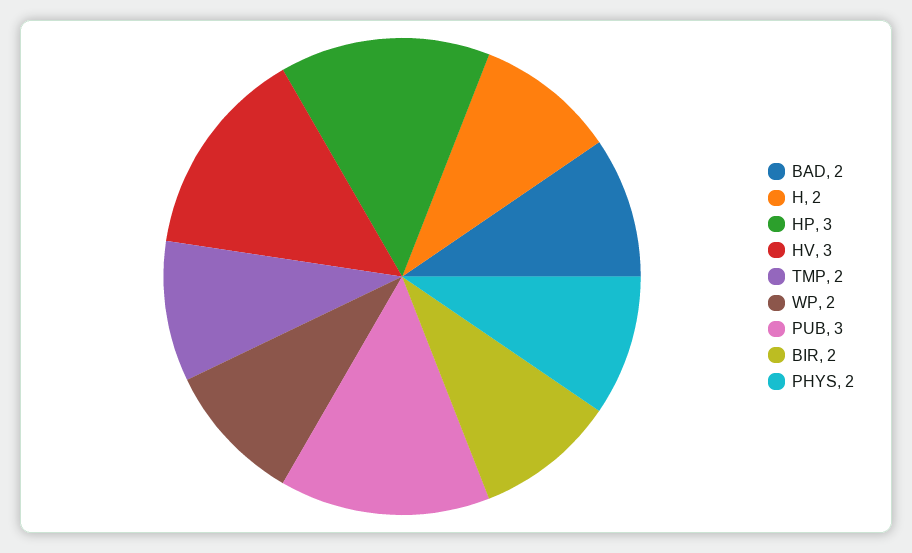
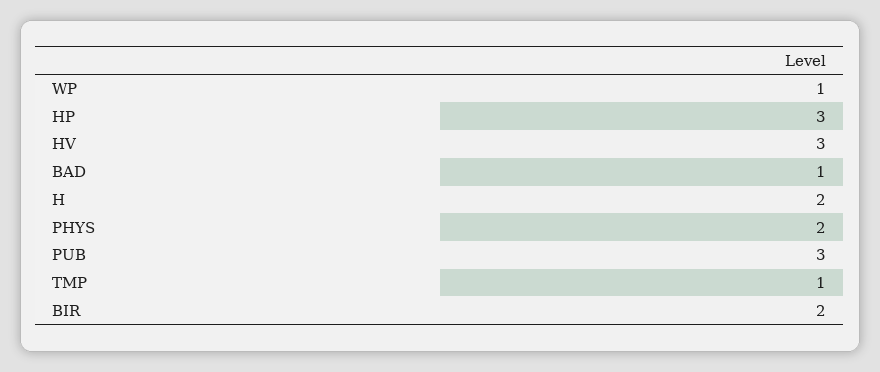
BAD: 2 -> 1
TMP: 2 -> 1
WP: 2 -> 1

